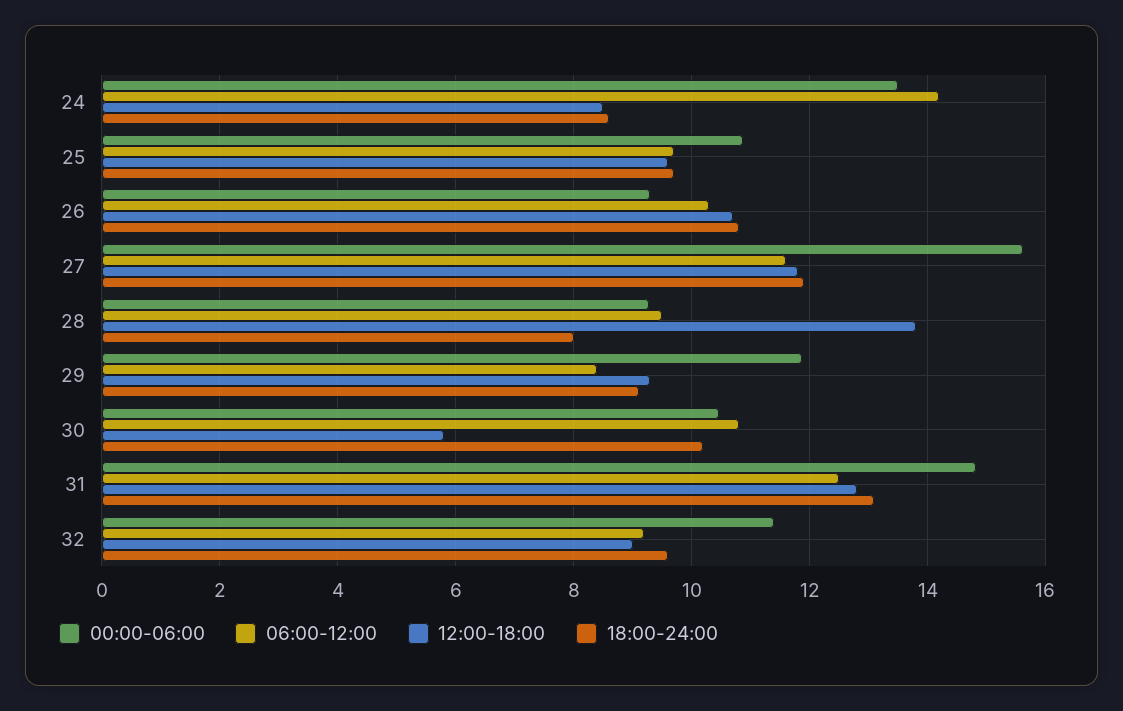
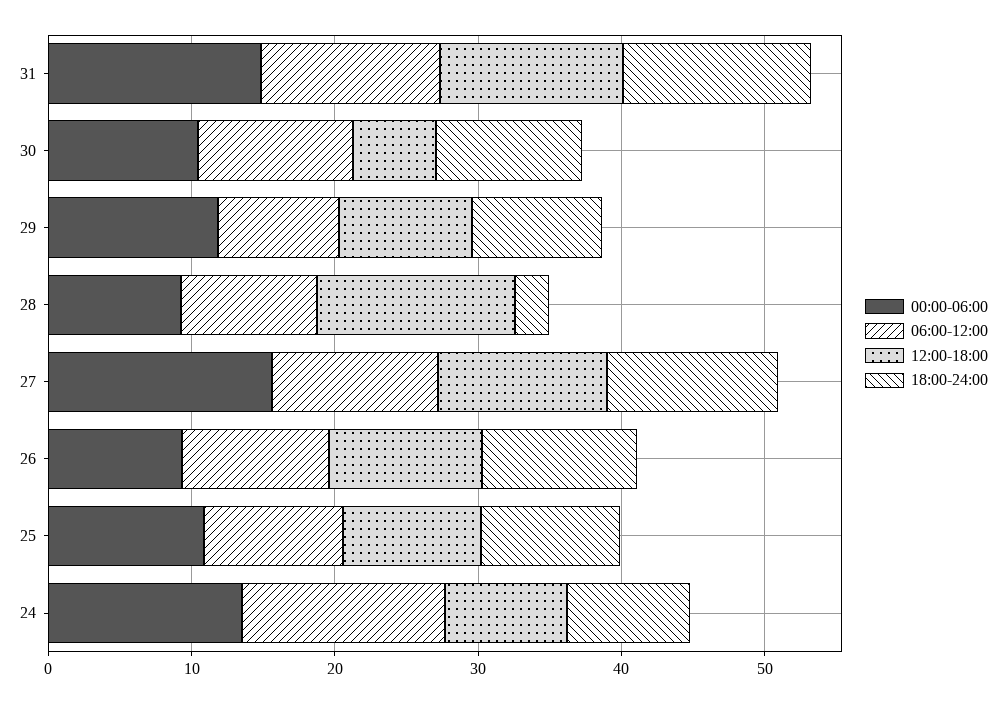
18:00-24:00, 28: 8 -> 2
00:00-06:00, 32: 11.4 -> none
06:00-12:00, 32: 9.2 -> none
12:00-18:00, 32: 9 -> none
18:00-24:00, 32: 9.6 -> none

